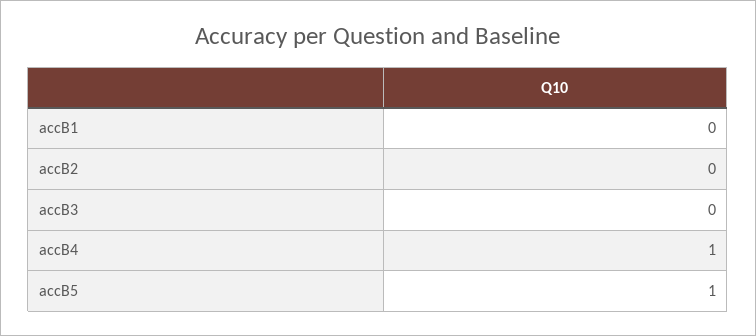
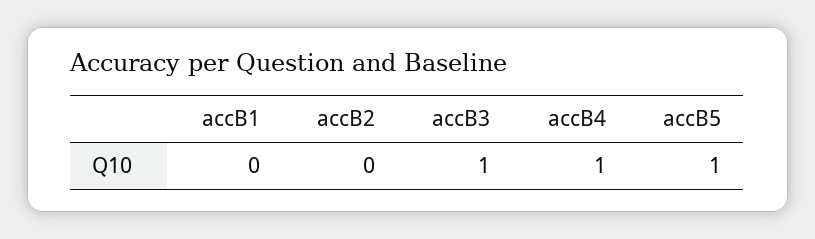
accB3: 0 -> 1

